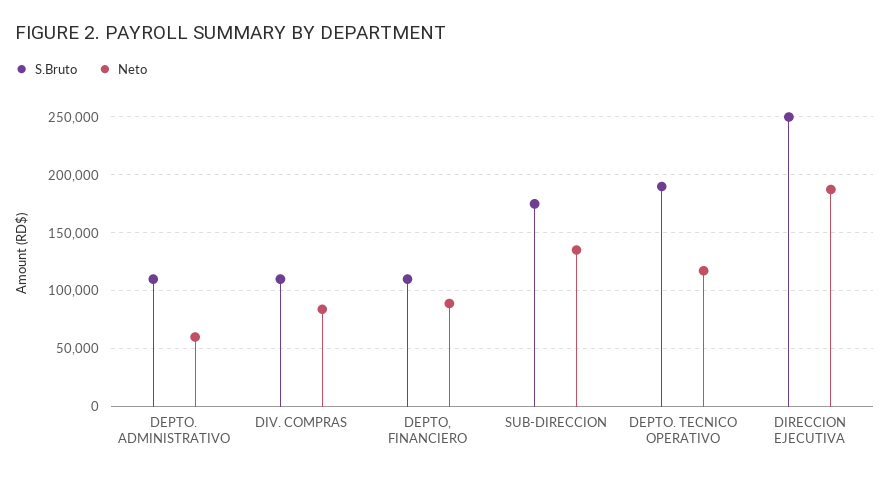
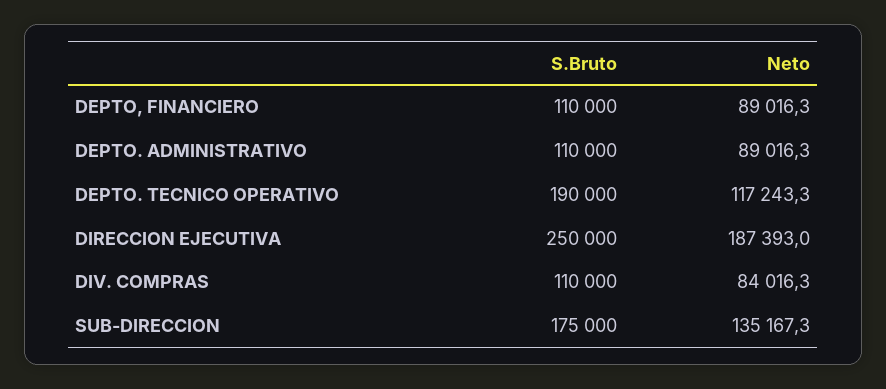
Neto, DEPTO. ADMINISTRATIVO: 60000 -> 89016.3

